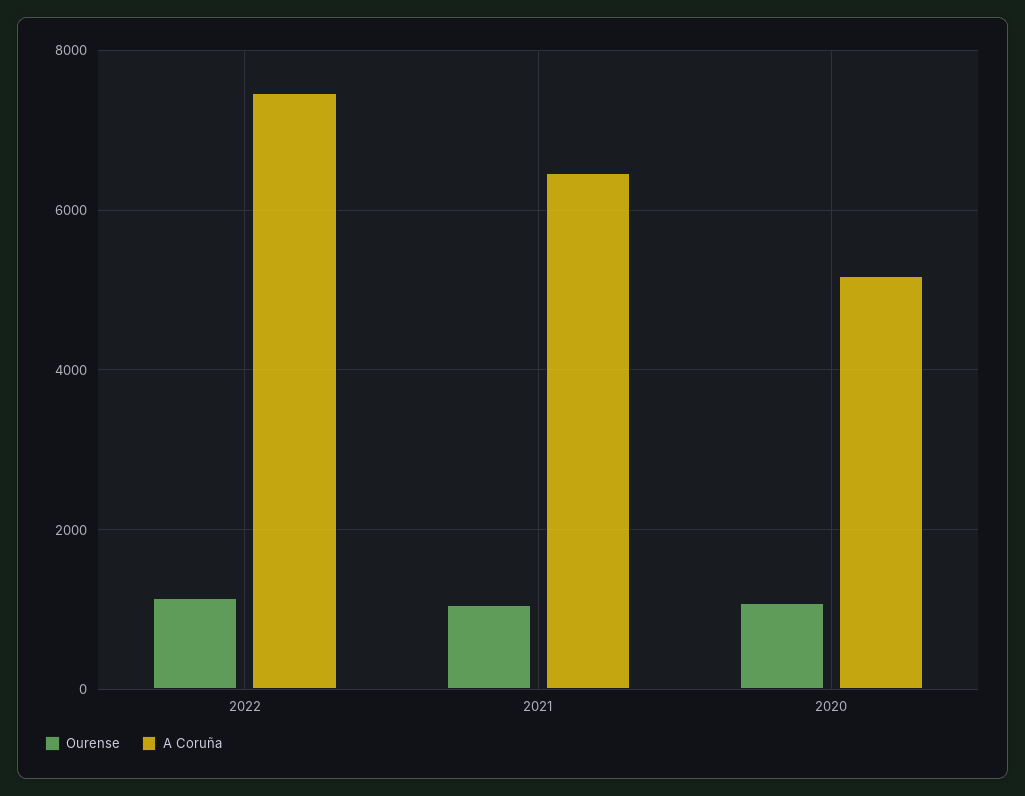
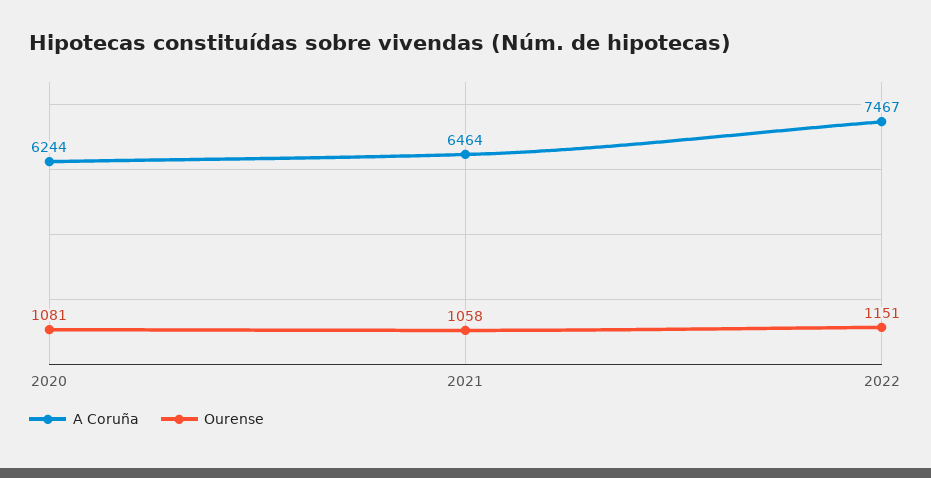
A Coruña, 2020: 5200 -> 6244

